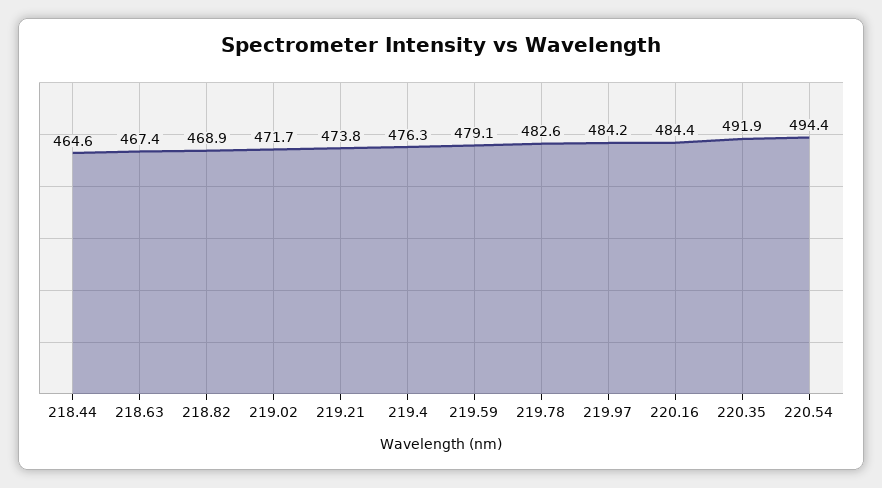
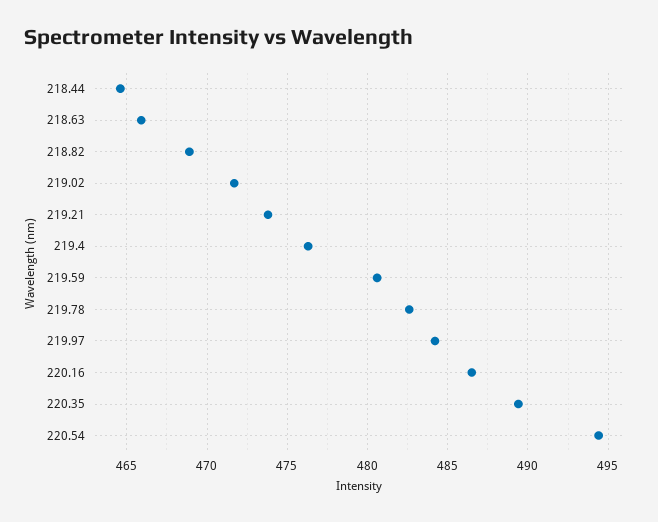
218.63: 467.4 -> 466
219.59: 479.1 -> 480.5
220.16: 484.4 -> 486.5
220.35: 491.9 -> 489.5

